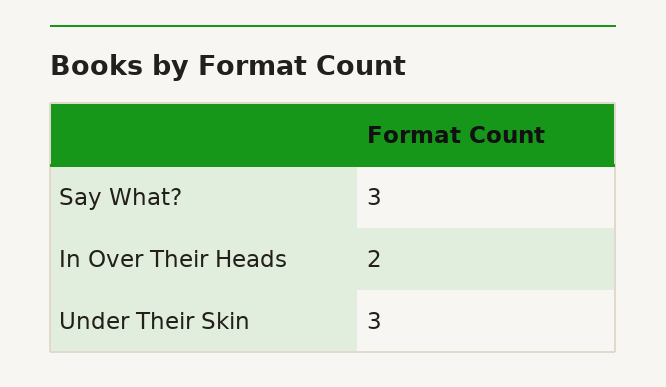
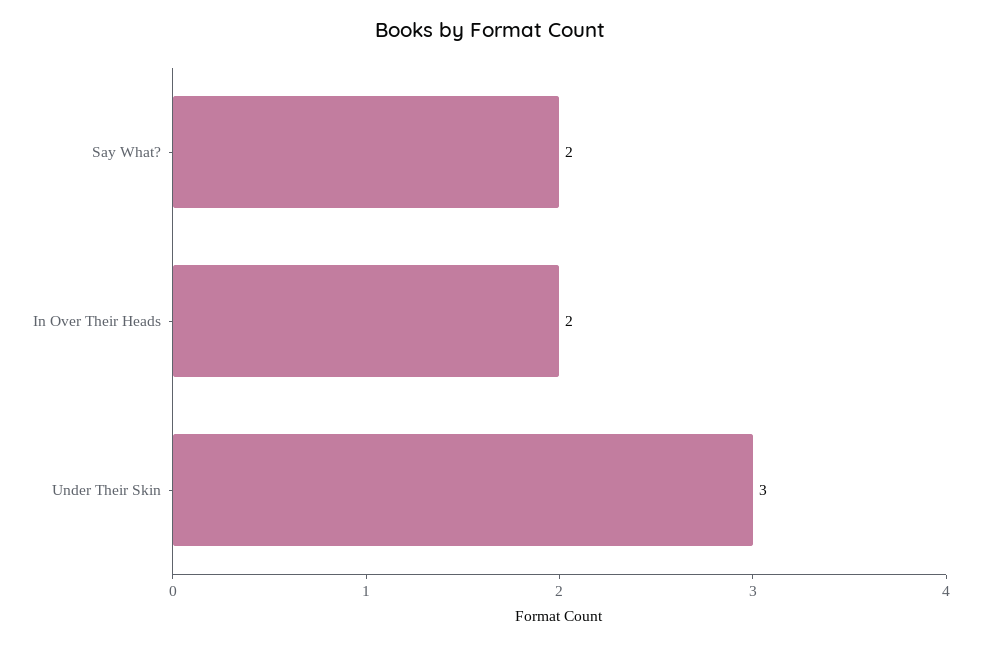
Say What?: 3 -> 2

